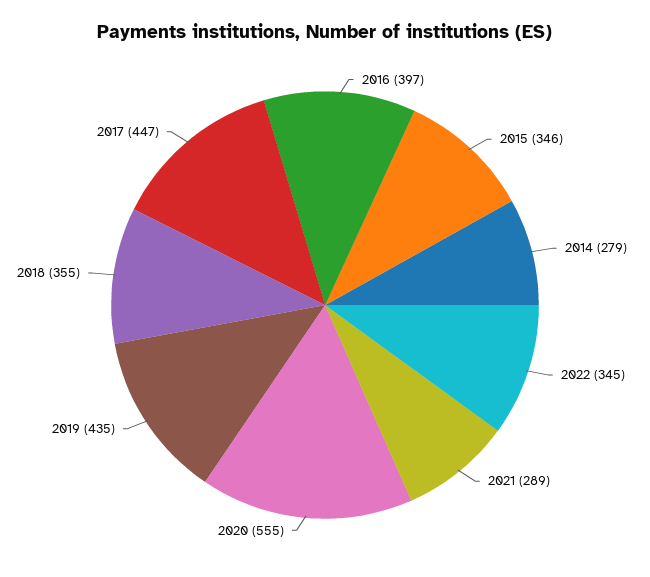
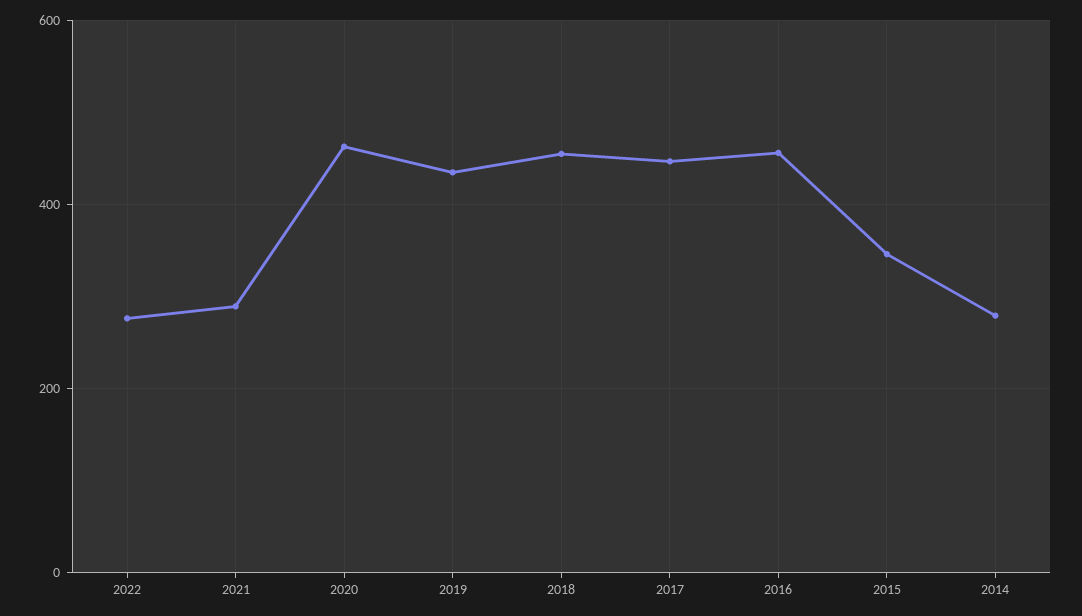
2016: 397 -> 460
2022: 345 -> 280
2020: 555 -> 460
2018: 355 -> 460

